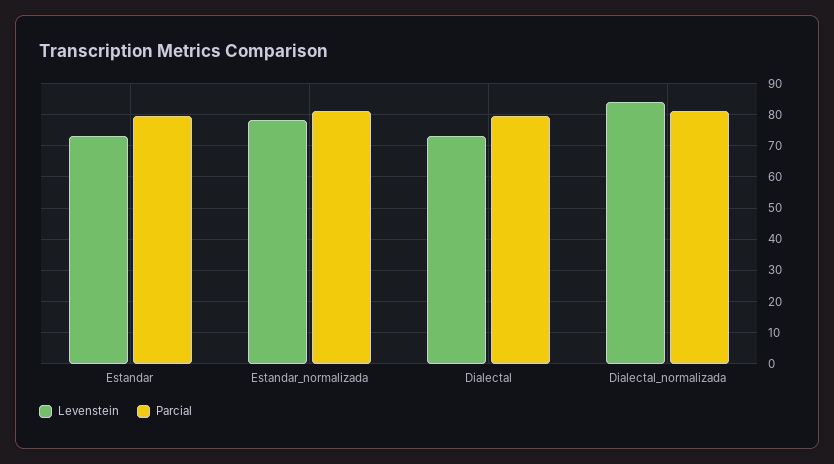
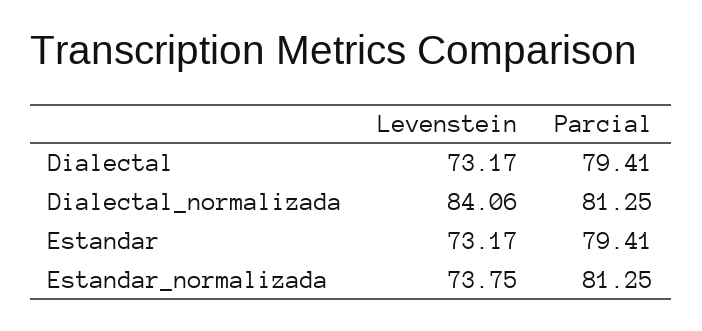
Levenstein, Estandar_normalizada: 78 -> 73.75

